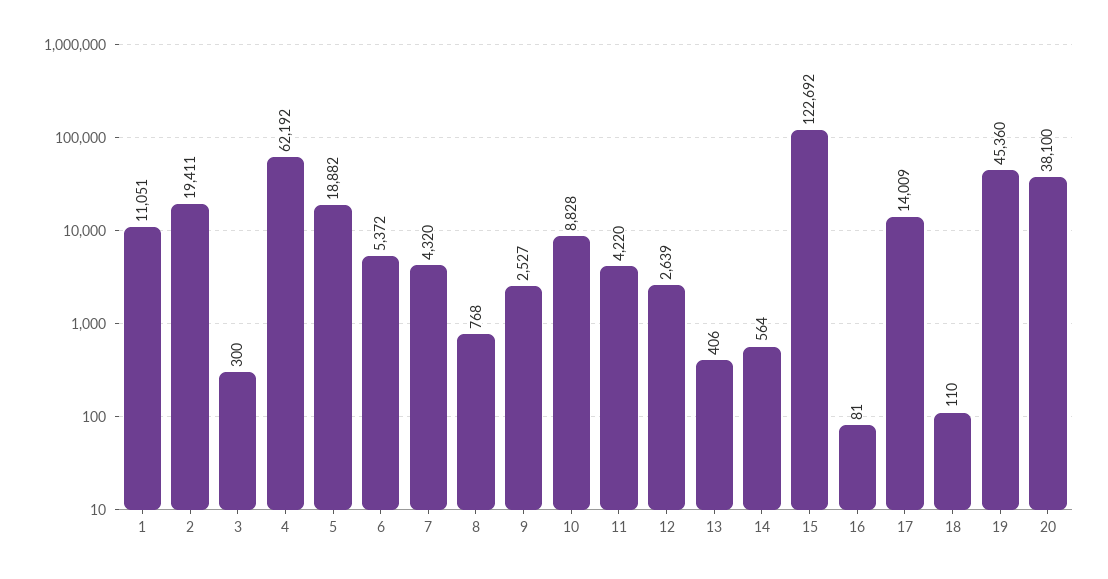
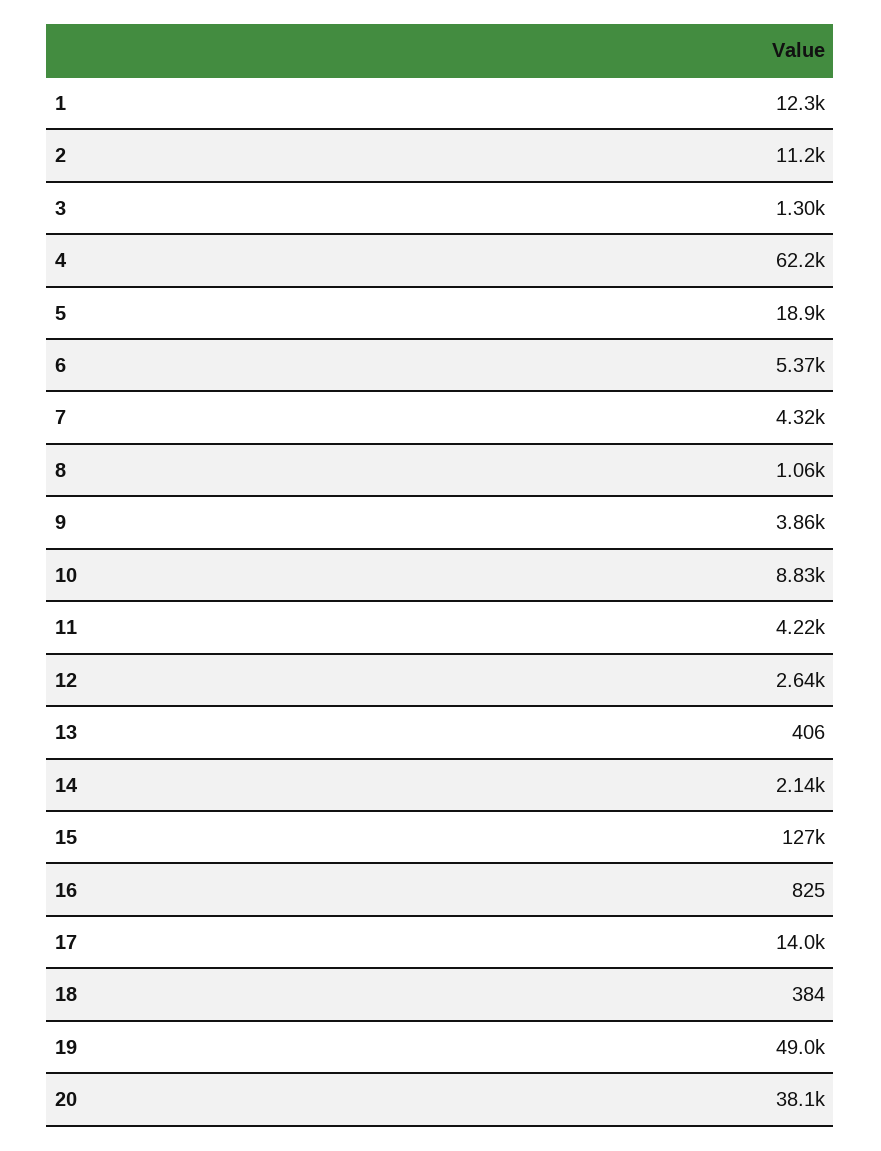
1: 11051 -> 12300
2: 19411 -> 11200
3: 300 -> 1300
8: 768 -> 1060
9: 2527 -> 3860
14: 564 -> 2140
15: 122692 -> 127000
16: 81 -> 825
18: 110 -> 384
19: 45360 -> 49000

